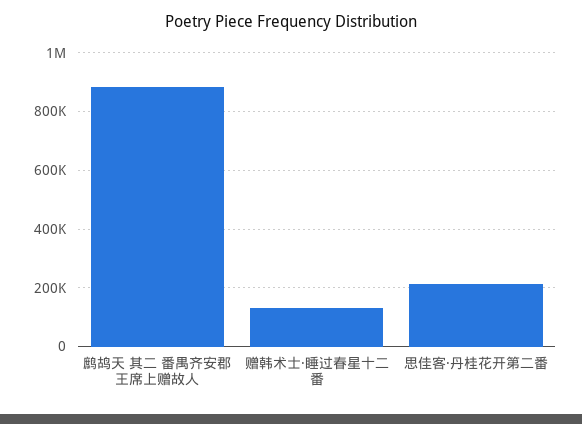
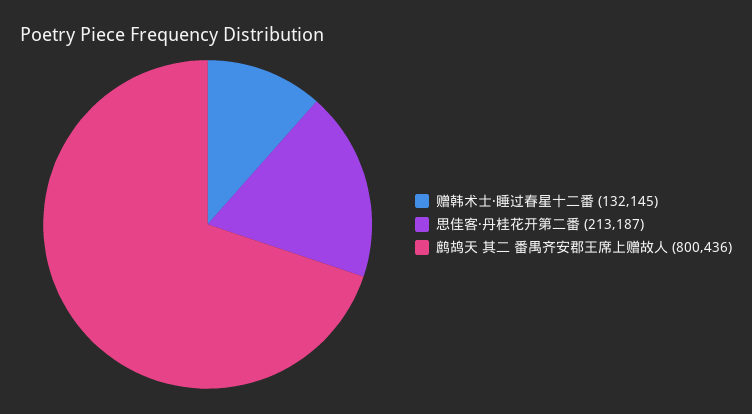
鹧鸪天 其二 番禺齐安郡王席上赠故人: 875000 -> 800436

